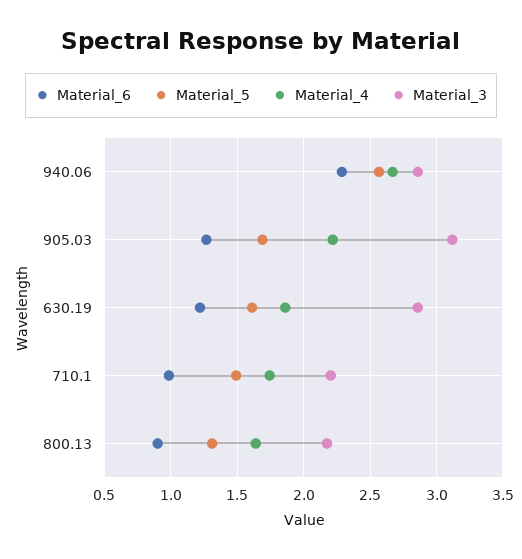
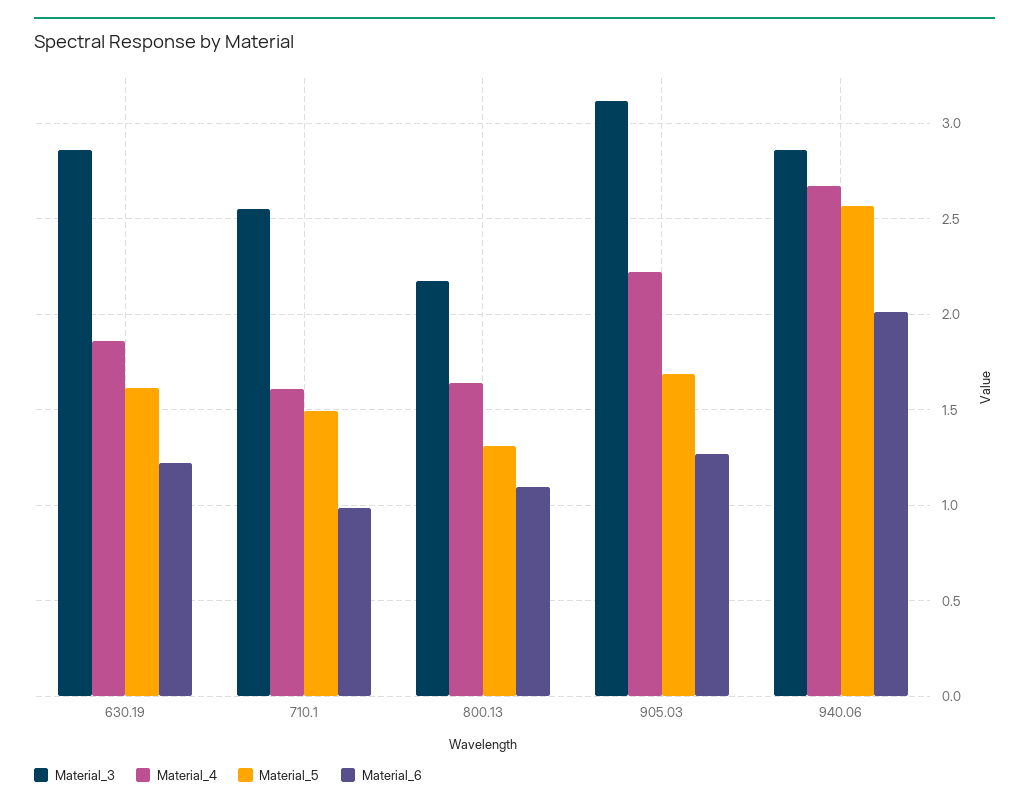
Material_6, 940.06: 2.3 -> 2
Material_4, 710.1: 1.75 -> 1.6
Material_3, 710.1: 2.2 -> 2.55
Material_6, 800.13: 0.9 -> 1.1

